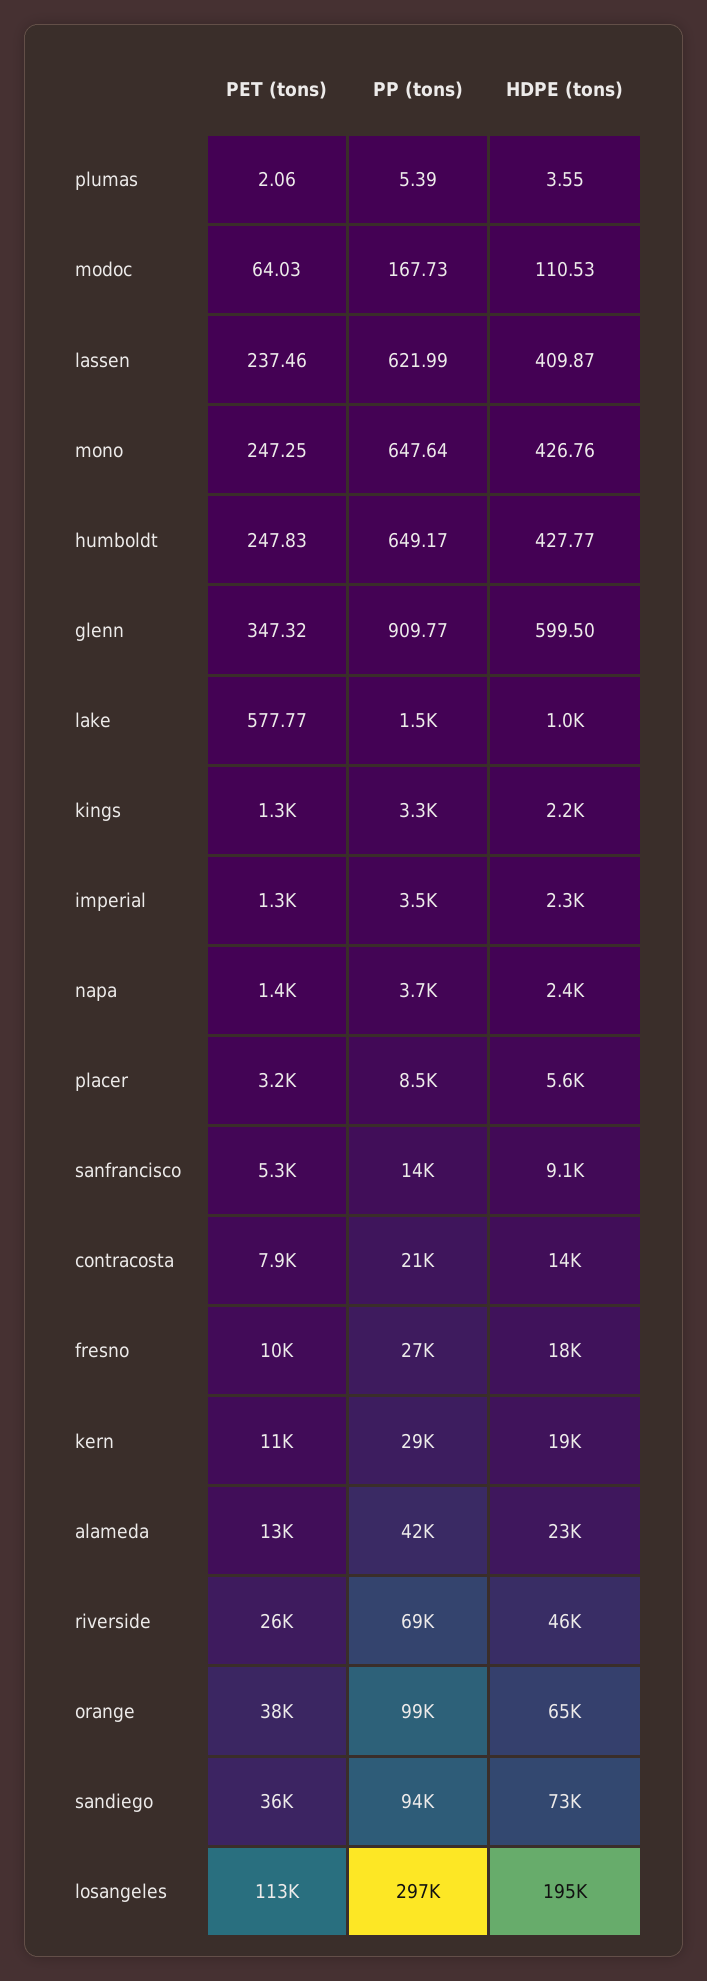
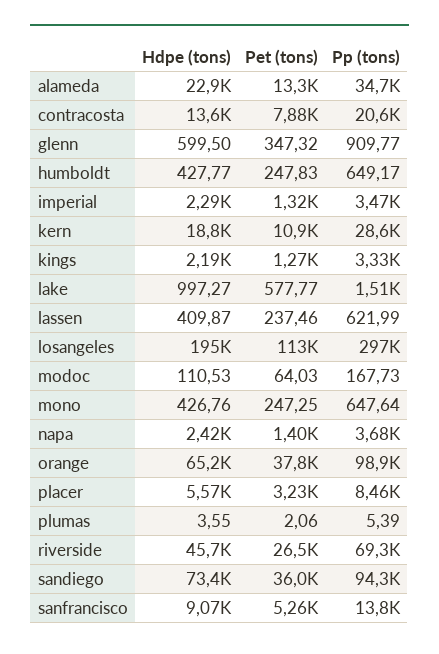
PET (tons), fresno: 10000 -> none
PP (tons), fresno: 27000 -> none
HDPE (tons), fresno: 18000 -> none
PP (tons), alameda: 42000 -> 34700

